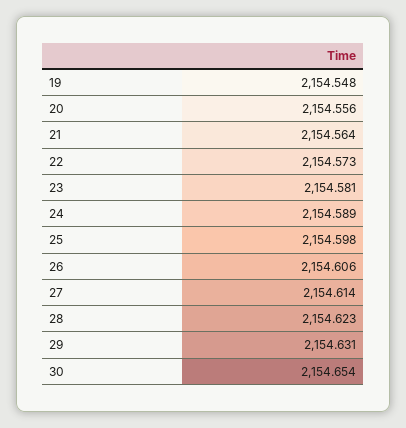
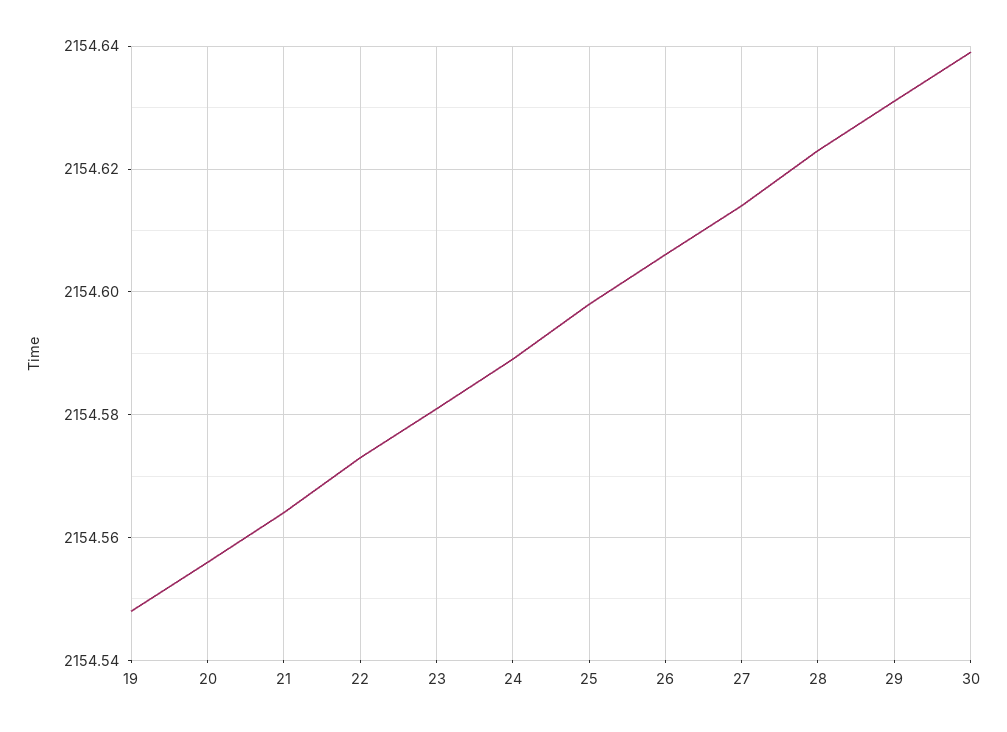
30: 2154.654 -> 2154.64

